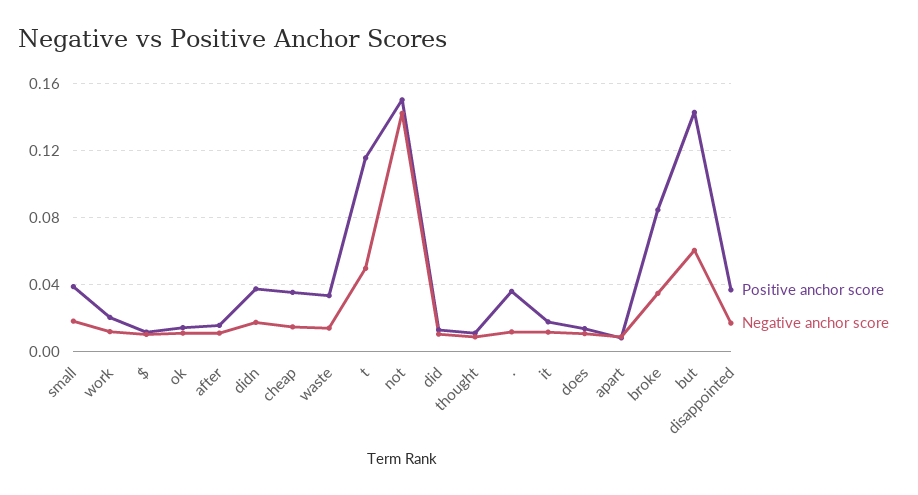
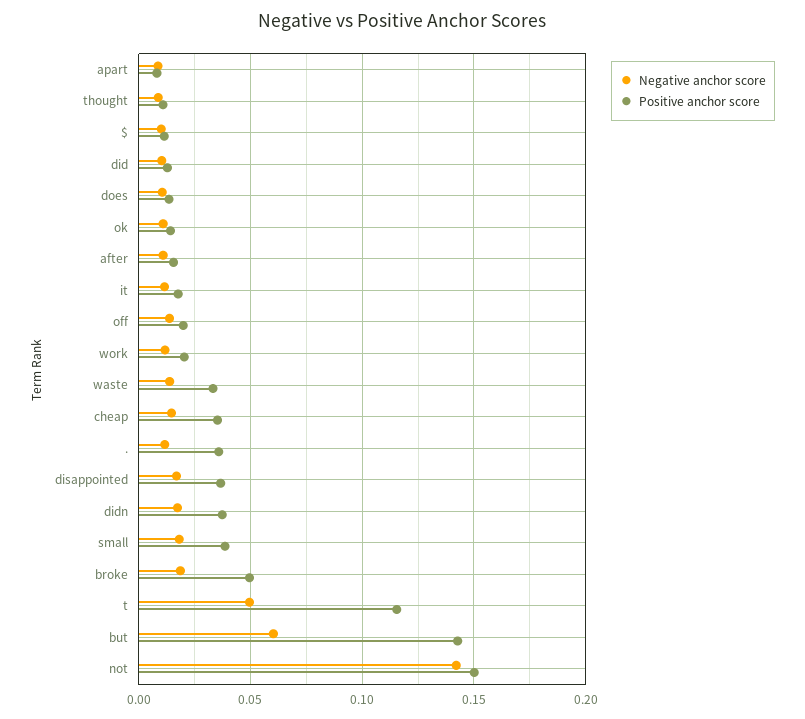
Positive anchor score, broke: 0.085 -> 0.05
Negative anchor score, broke: 0.035 -> 0.02
Negative anchor score, off: none -> 0.015
Positive anchor score, off: none -> 0.02

